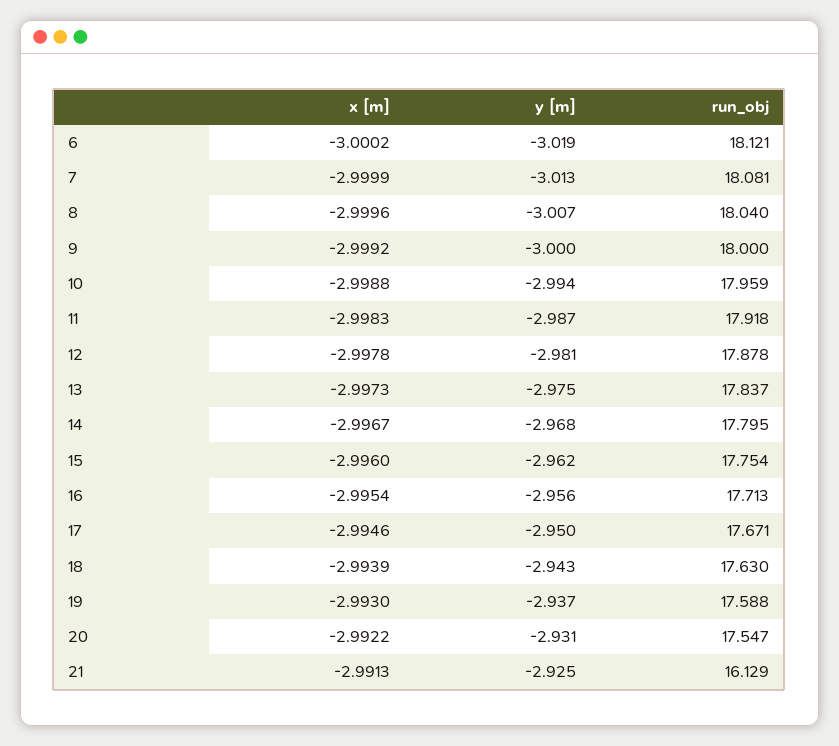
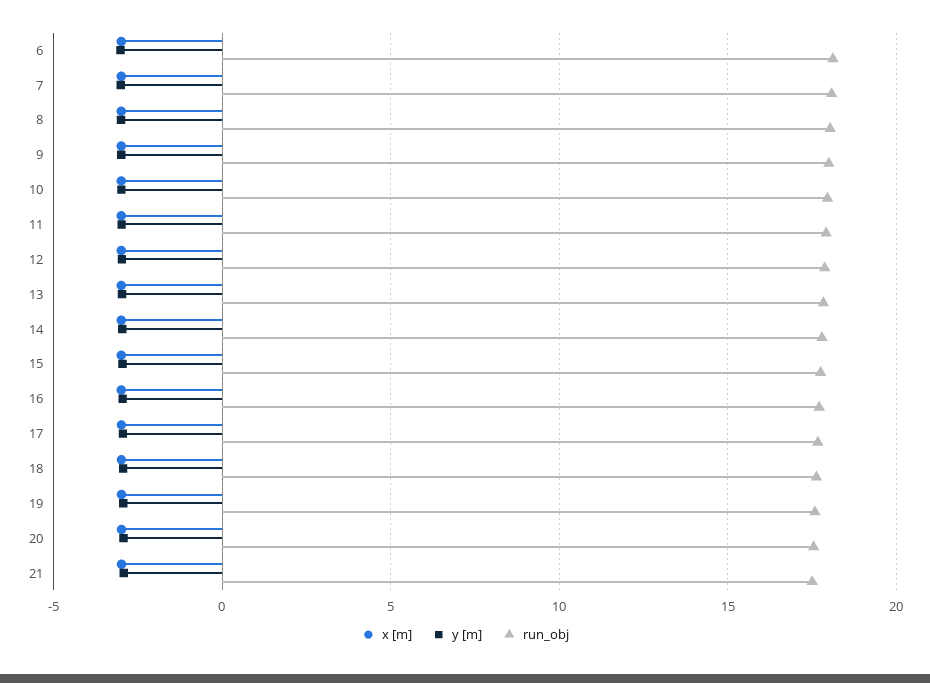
run_obj, 21: 16.129 -> 17.5

